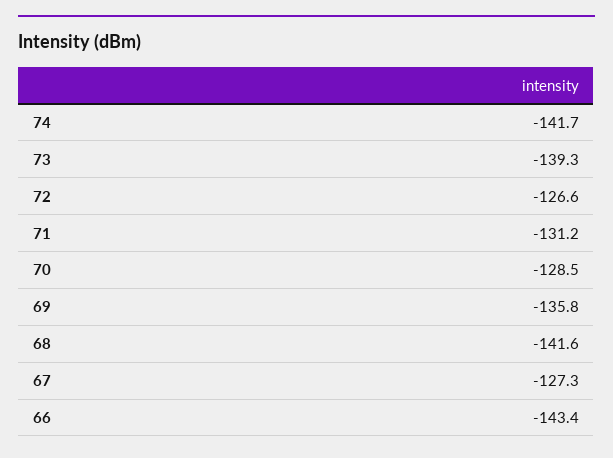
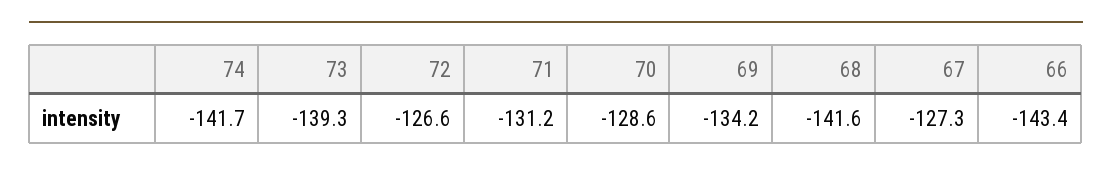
70: -128.5 -> -128.6
69: -135.8 -> -134.2

